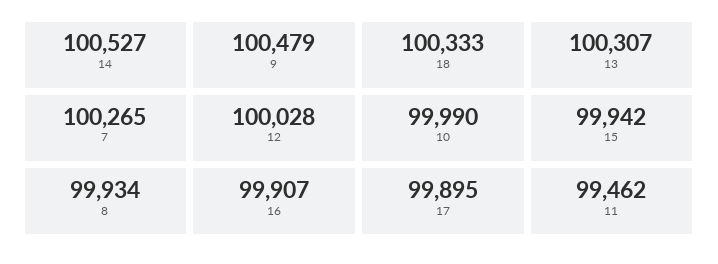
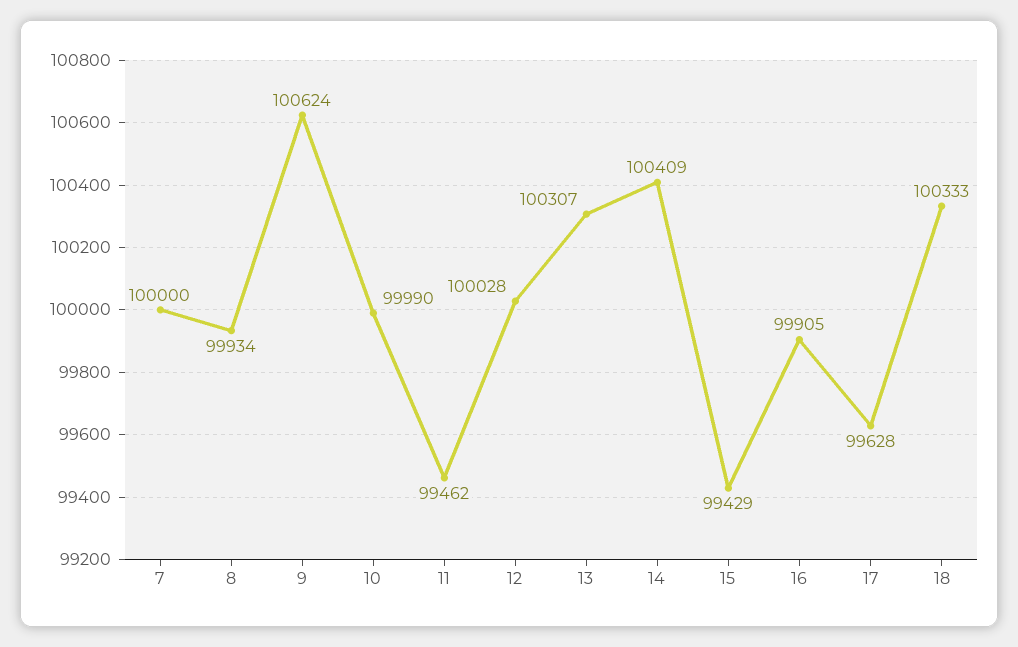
14: 100527 -> 100409
9: 100479 -> 100624
7: 100265 -> 100000
15: 99942 -> 99429
16: 99907 -> 99905
17: 99895 -> 99628

